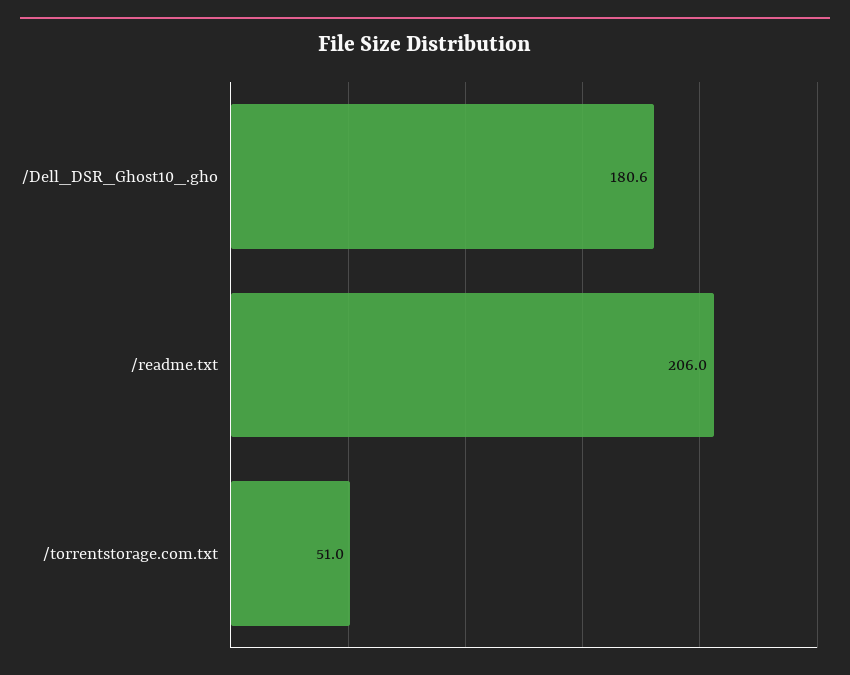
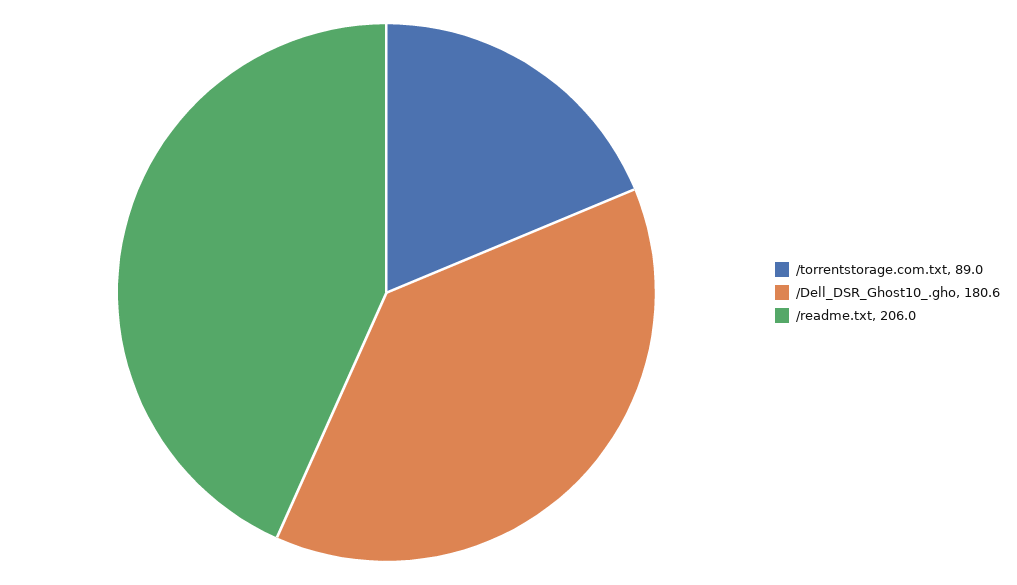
/torrentstorage.com.txt: 51 -> 89

